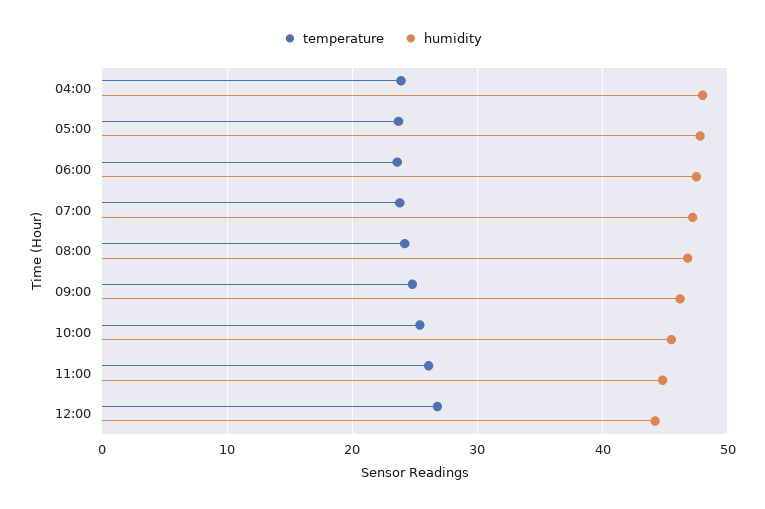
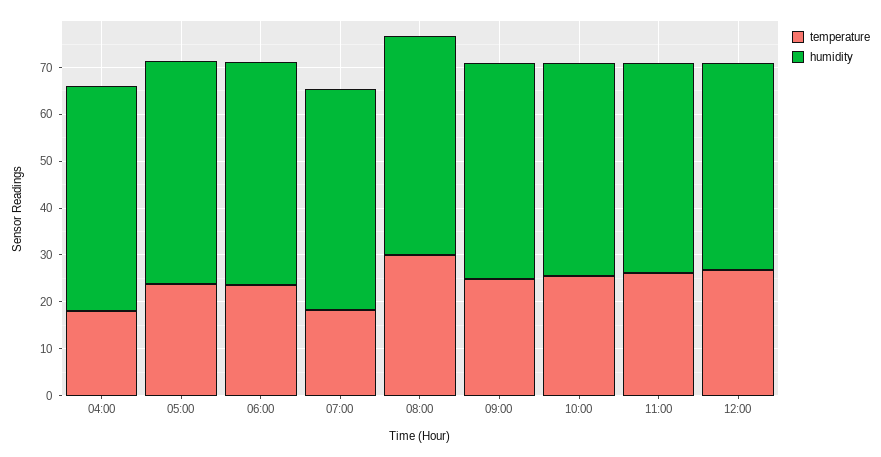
temperature, 04:00: 24 -> 18
temperature, 07:00: 24 -> 18
temperature, 08:00: 24 -> 30

